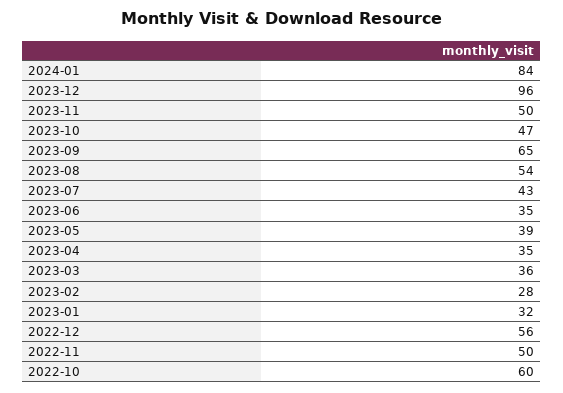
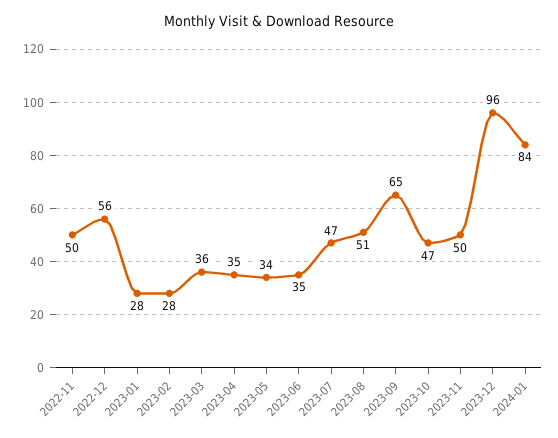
2023-08: 54 -> 51
2023-07: 43 -> 47
2023-05: 39 -> 34
2023-01: 32 -> 28
2022-10: 60 -> none

